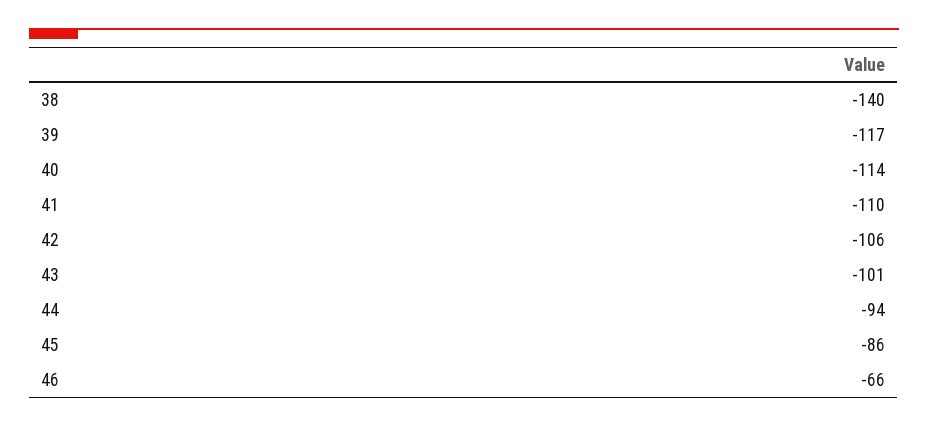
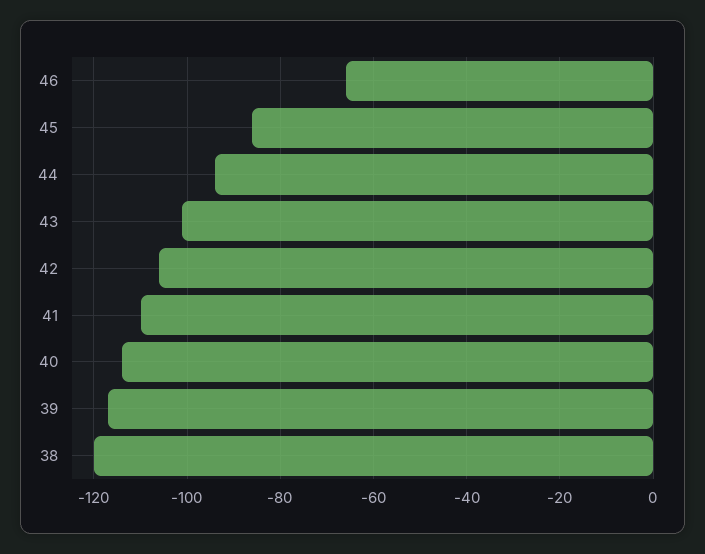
38: -140 -> -120

